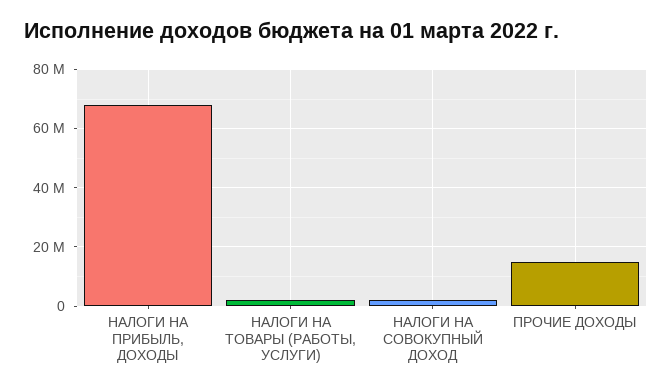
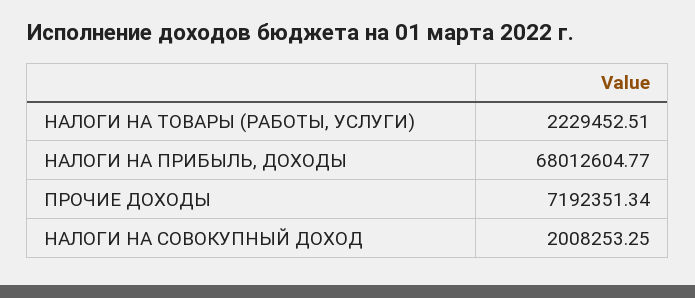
ПРОЧИЕ ДОХОДЫ: 15000000 -> 7192351.34

